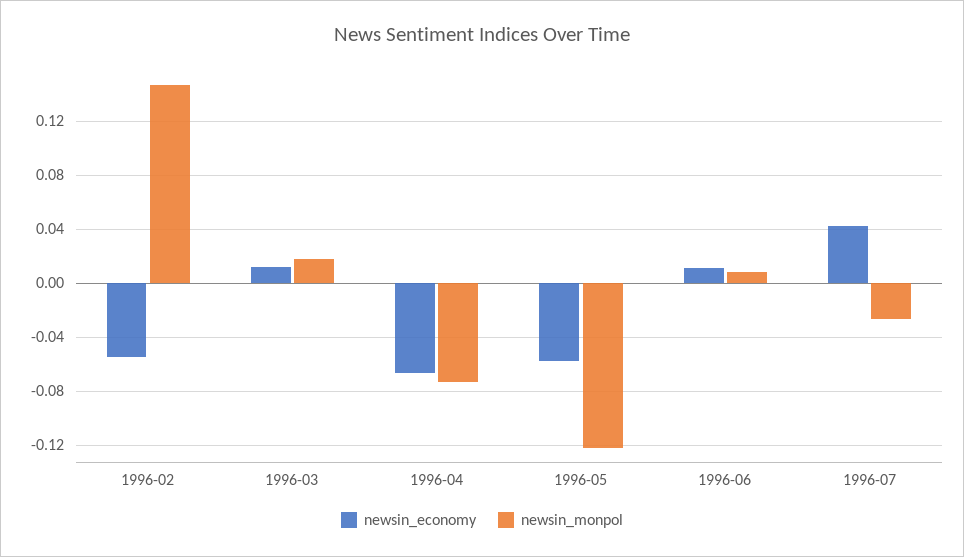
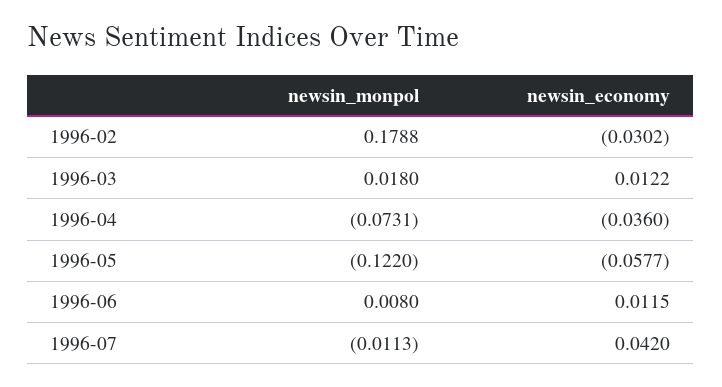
newsin_economy, 1996-02: -0.055 -> -0.0302
newsin_monpol, 1996-02: 0.145 -> 0.1788
newsin_economy, 1996-04: -0.065 -> -0.036
newsin_monpol, 1996-07: -0.025 -> -0.0113

